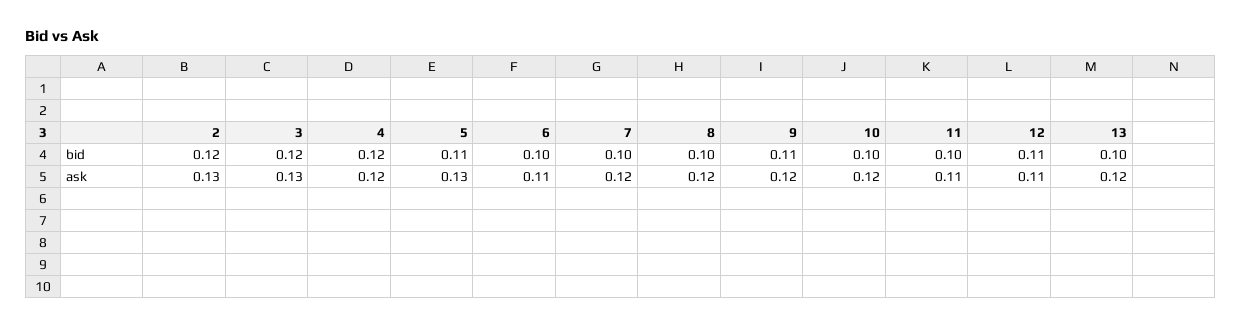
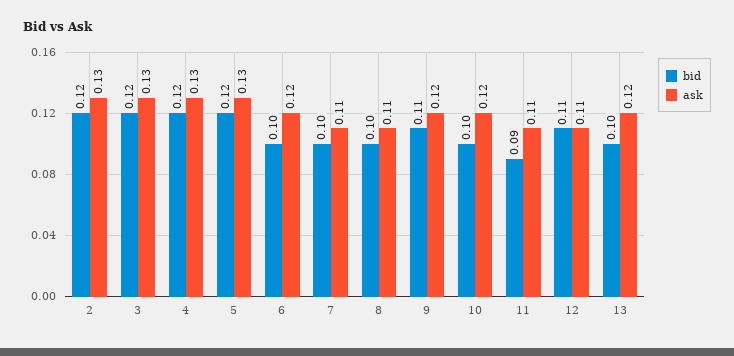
bid, 5: 0.11 -> 0.12
bid, 11: 0.1 -> 0.09
ask, 4: 0.12 -> 0.13
ask, 6: 0.11 -> 0.12
ask, 7: 0.12 -> 0.11
ask, 8: 0.12 -> 0.11

